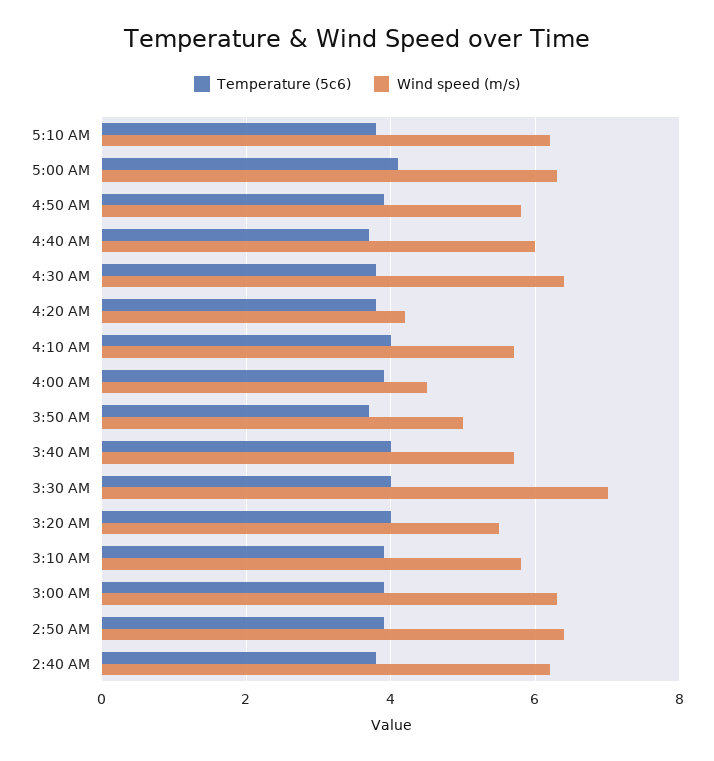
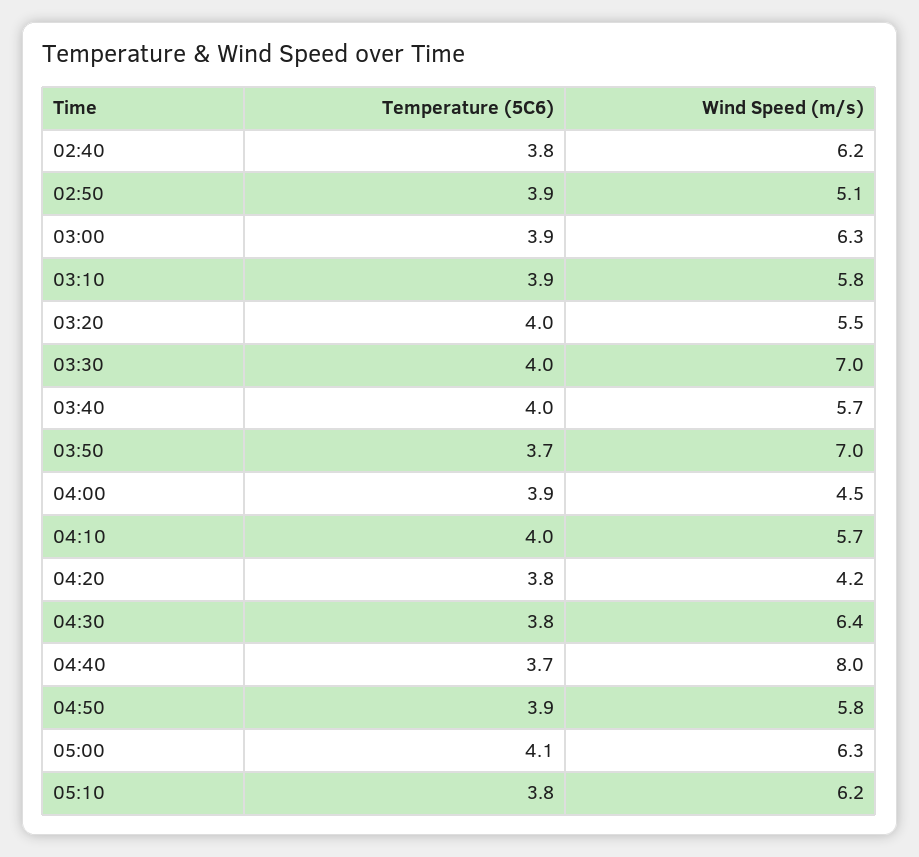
Wind speed (m/s), 4:40 AM: 6 -> 8
Wind speed (m/s), 3:50 AM: 5 -> 7
Wind speed (m/s), 2:50 AM: 6.5 -> 5.1

